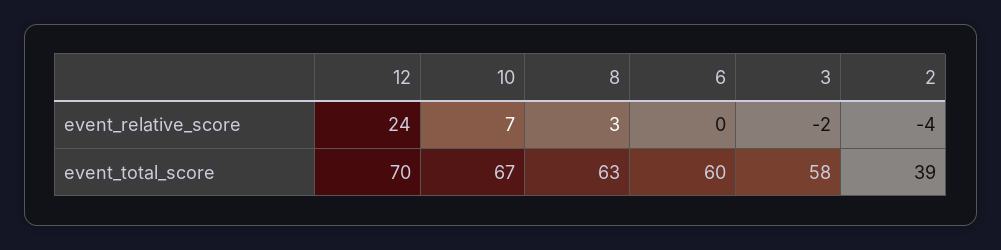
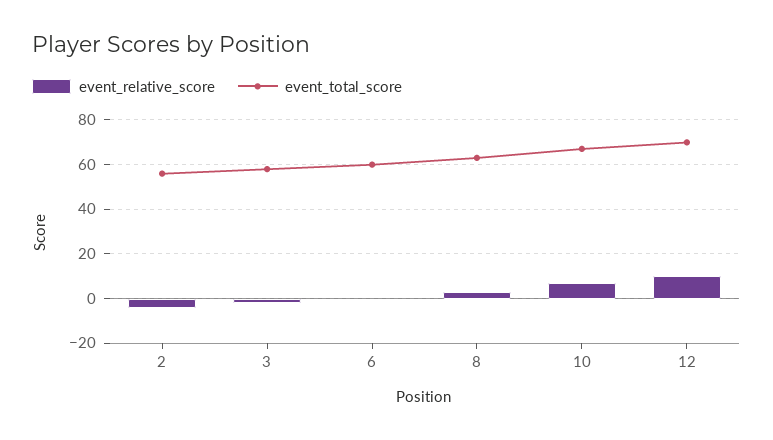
event_relative_score, 12: 24 -> 10
event_total_score, 2: 39 -> 55

